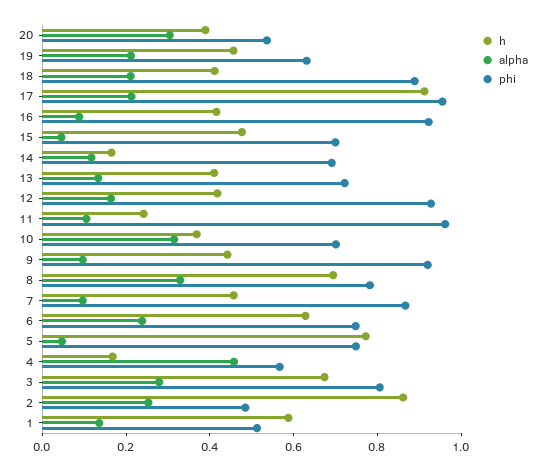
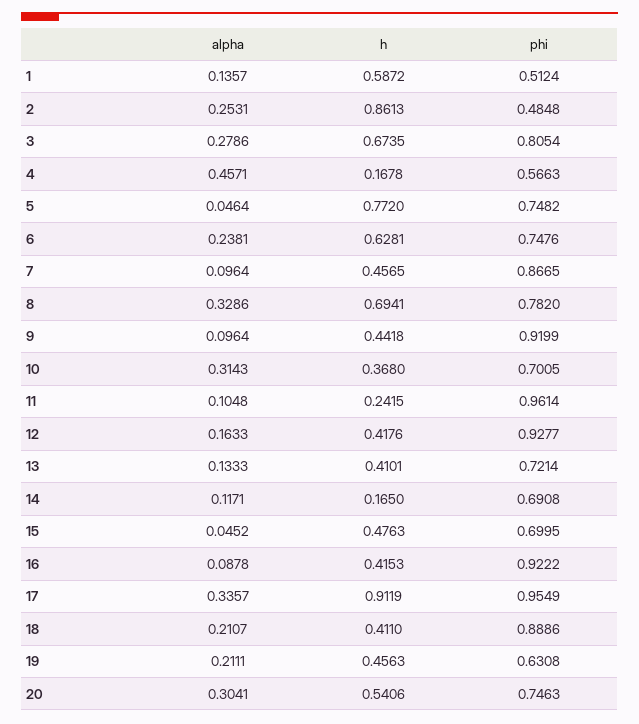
h, 20: 0.4 -> 0.5406
phi, 20: 0.55 -> 0.7463
alpha, 17: 0.2 -> 0.3357

